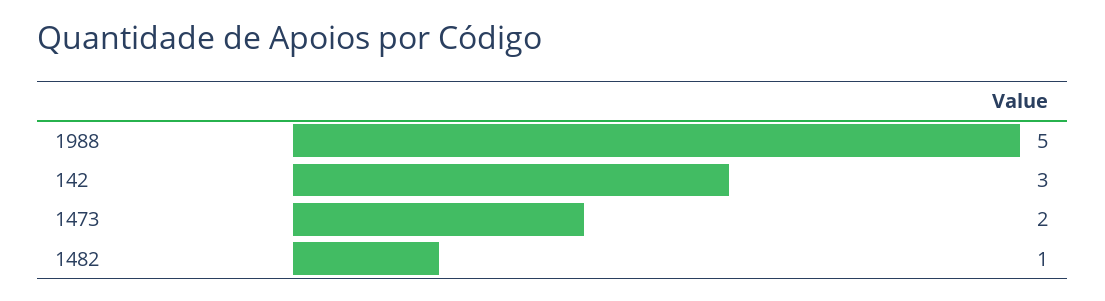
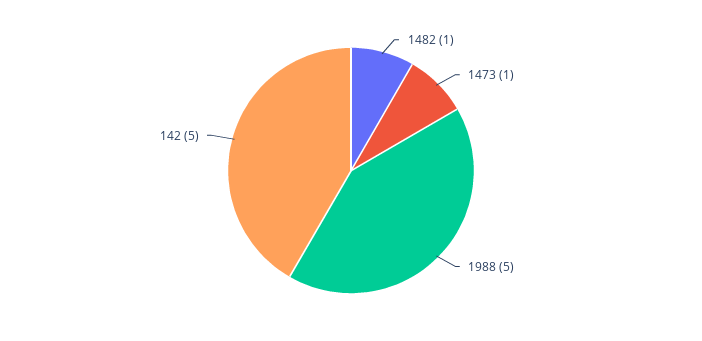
142: 3 -> 5
1473: 2 -> 1

